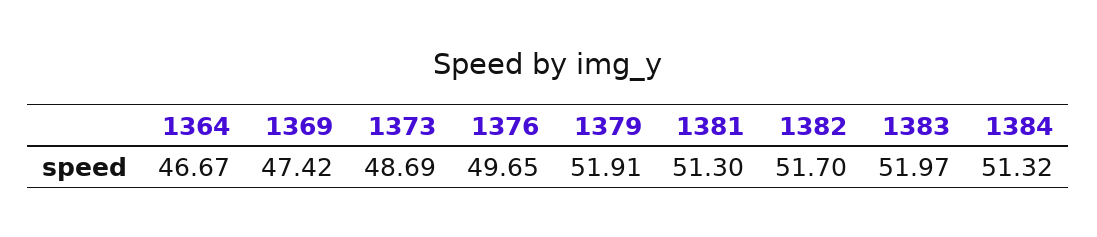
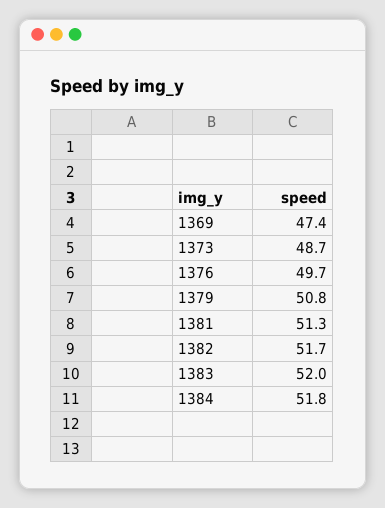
1364: 46.67 -> none
1379: 51.91 -> 50.8
1384: 51.32 -> 51.8

